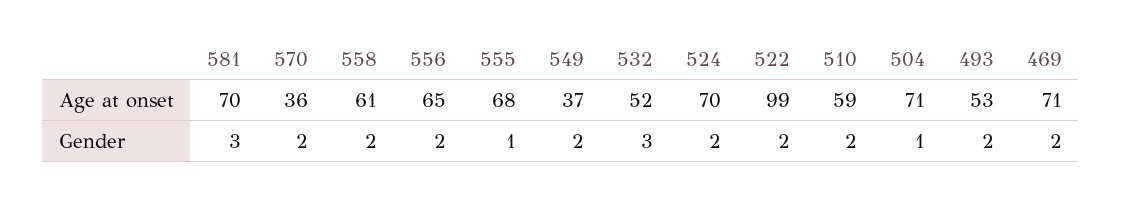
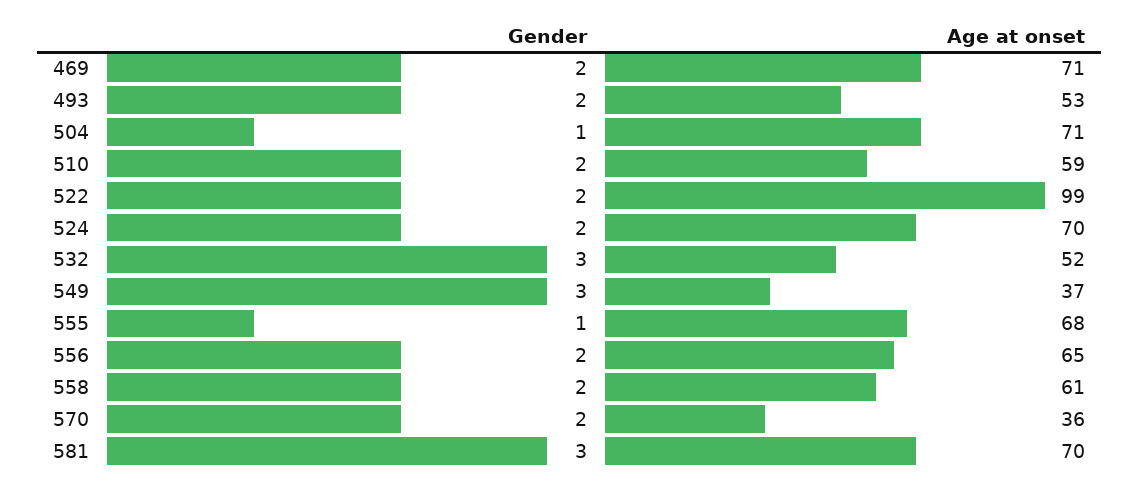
549, Gender: 2 -> 3

